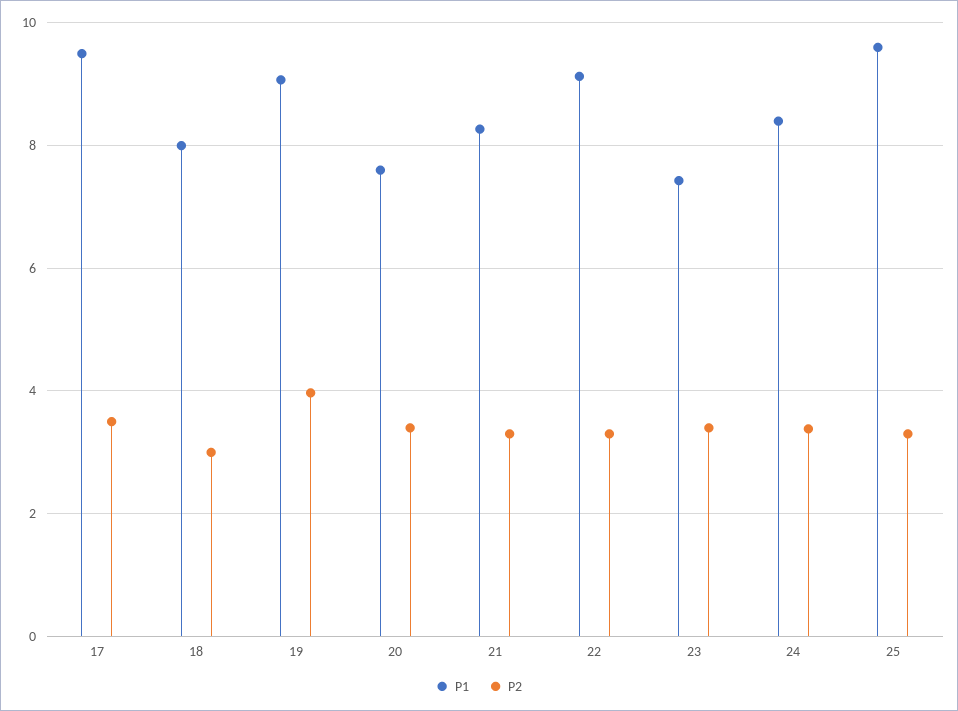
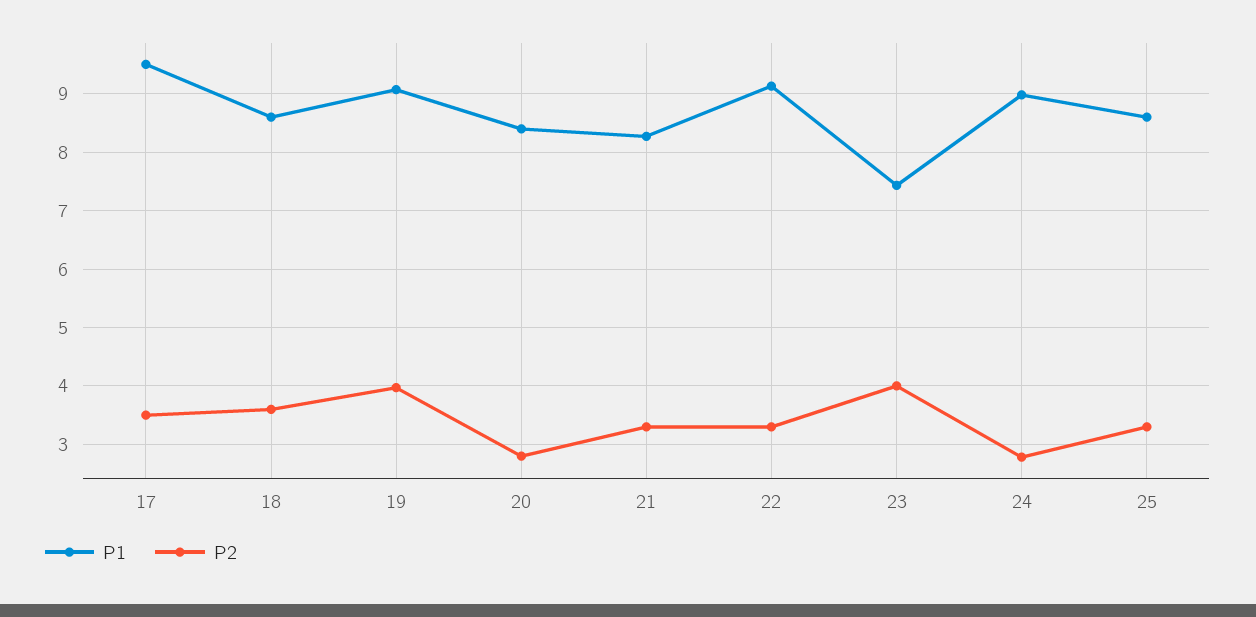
P1, 18: 8 -> 8.6
P2, 18: 3 -> 3.6
P1, 20: 7.6 -> 8.4
P2, 20: 3.4 -> 2.8
P2, 23: 3.4 -> 4
P1, 24: 8.4 -> 9
P2, 24: 3.4 -> 2.8
P1, 25: 9.6 -> 8.6

